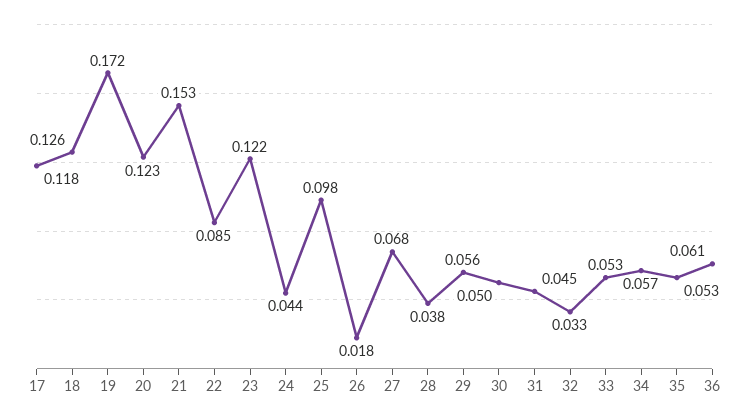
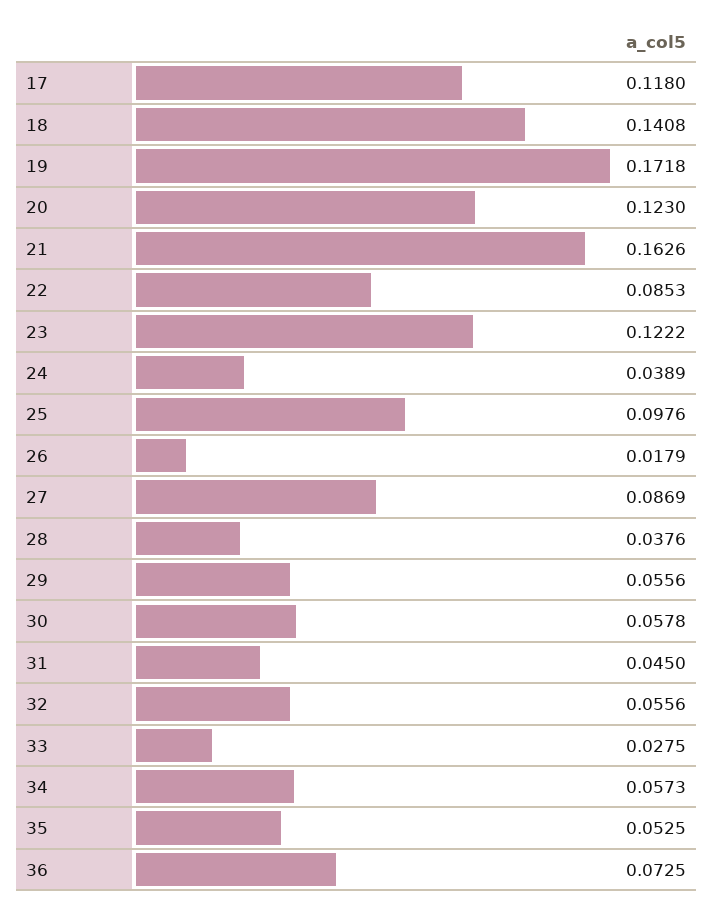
18: 0.126 -> 0.1408
21: 0.153 -> 0.1626
24: 0.044 -> 0.0389
27: 0.068 -> 0.0869
30: 0.05 -> 0.0578
32: 0.033 -> 0.0556
33: 0.053 -> 0.0275
36: 0.061 -> 0.0725

